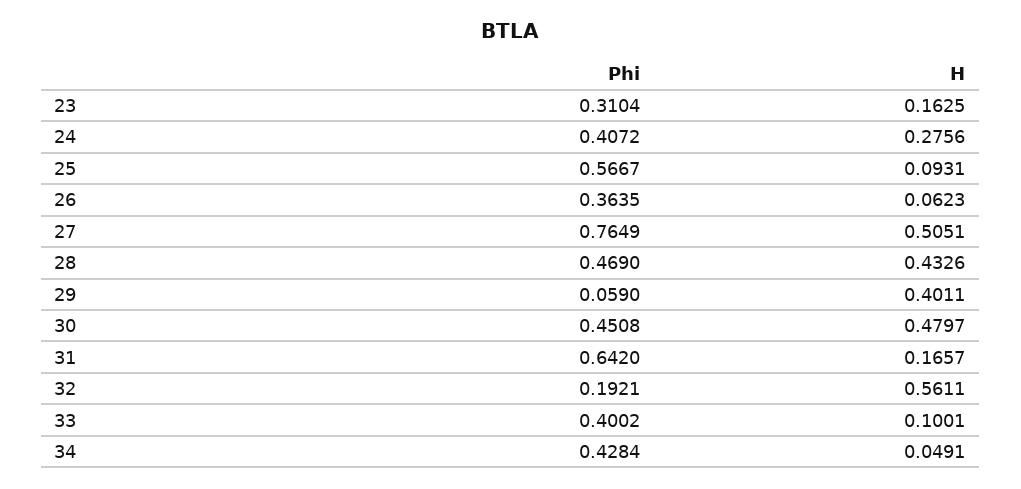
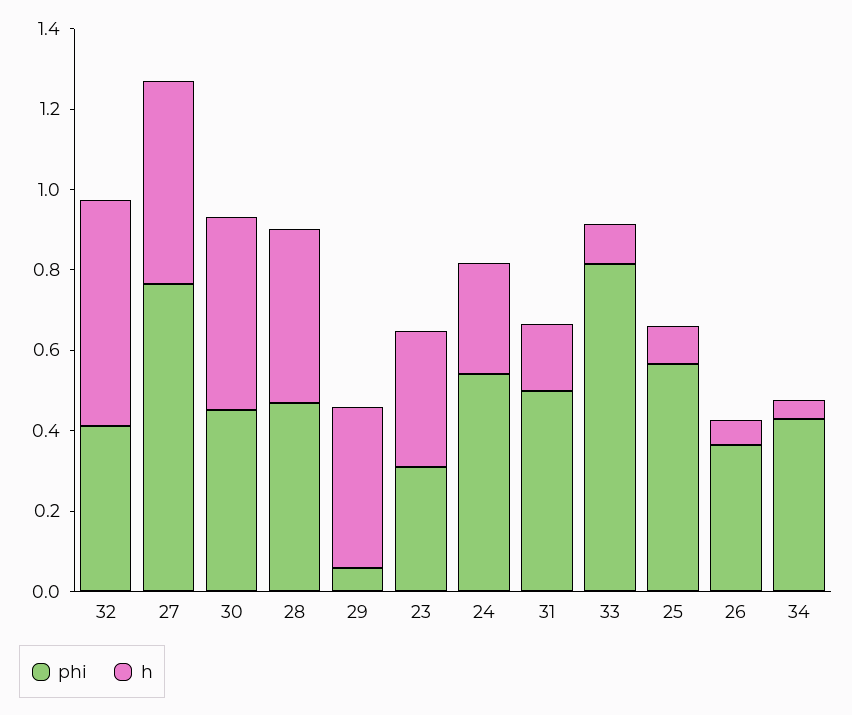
H, 23: 0.1625 -> 0.35
Phi, 24: 0.4072 -> 0.55
Phi, 31: 0.642 -> 0.5
Phi, 32: 0.1921 -> 0.4
Phi, 33: 0.4002 -> 0.8

